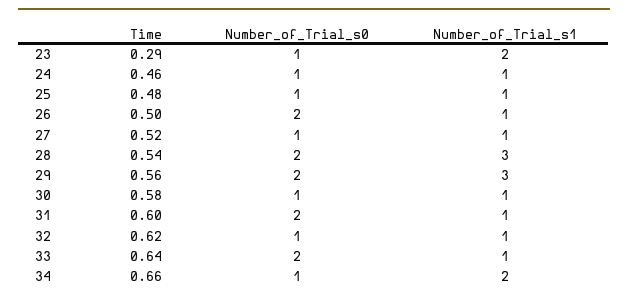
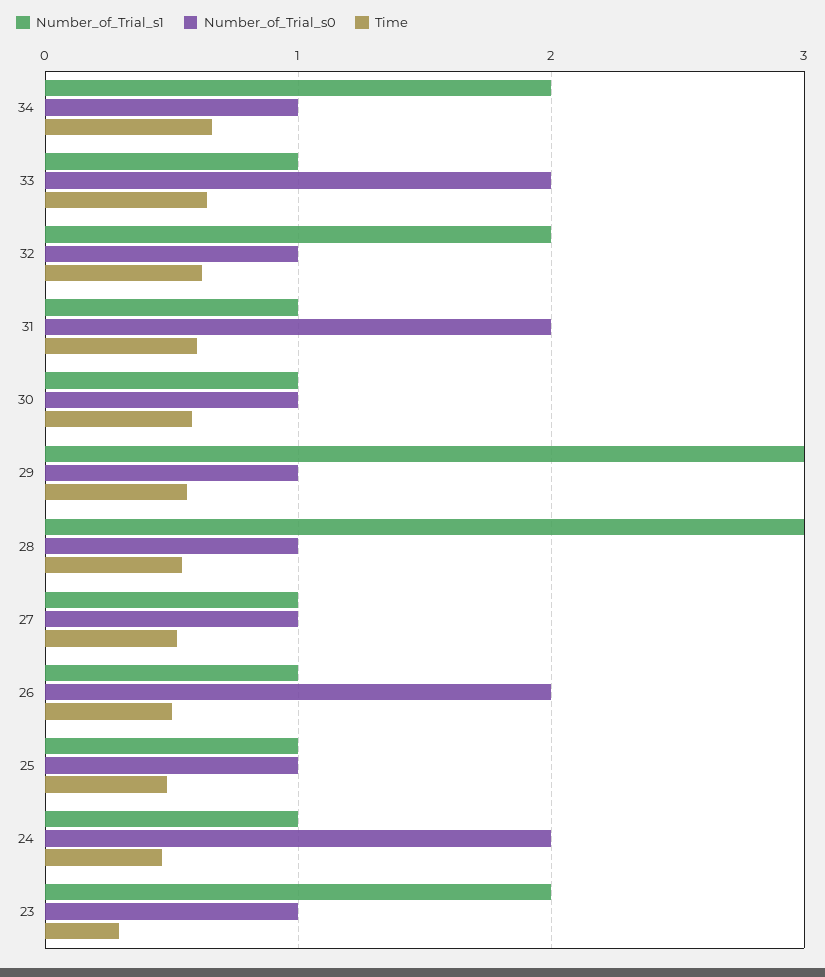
Number_of_Trial_s0, 24: 1 -> 2
Number_of_Trial_s0, 28: 2 -> 1
Number_of_Trial_s0, 29: 2 -> 1
Number_of_Trial_s1, 32: 1 -> 2

